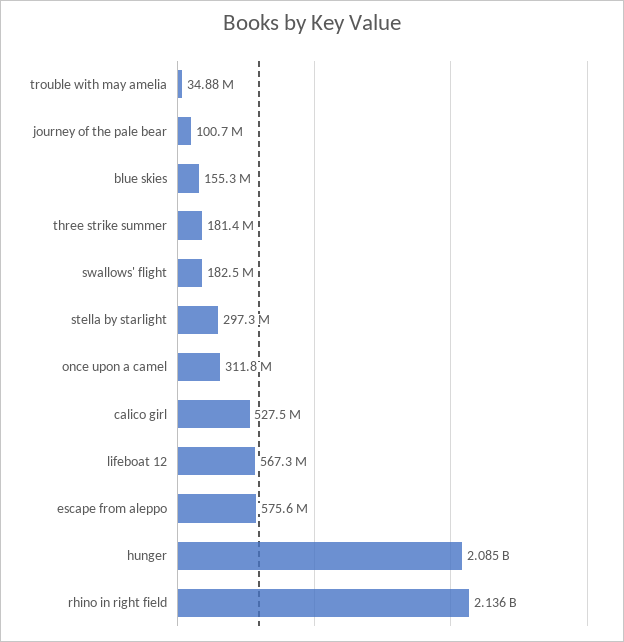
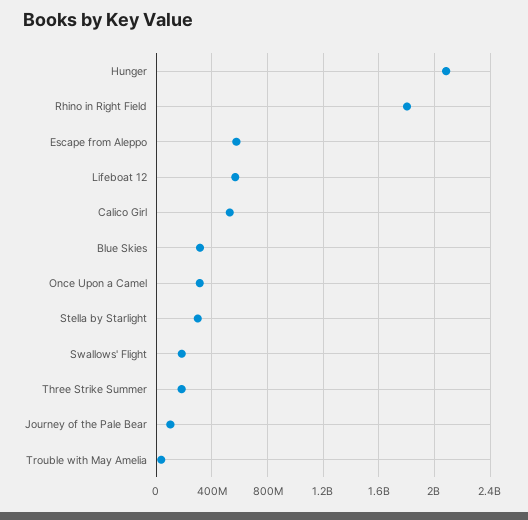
blue skies: 155300000 -> 300000000
rhino in right field: 2136000000 -> 1800000000

